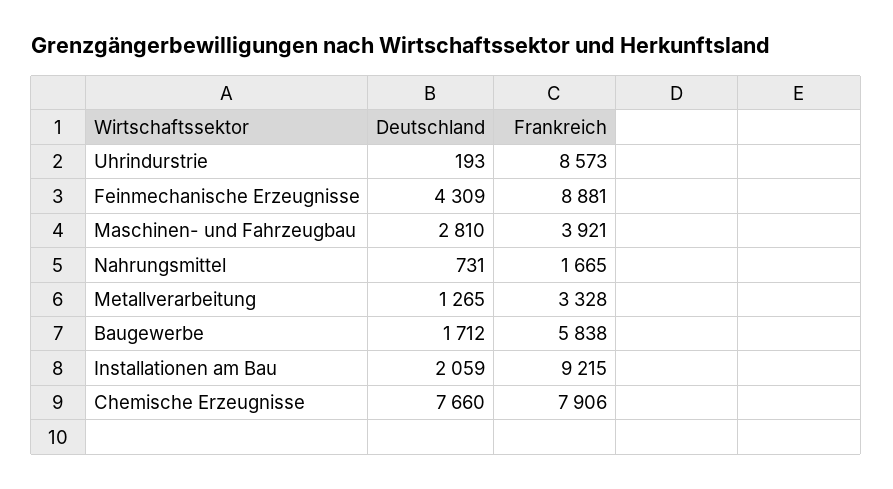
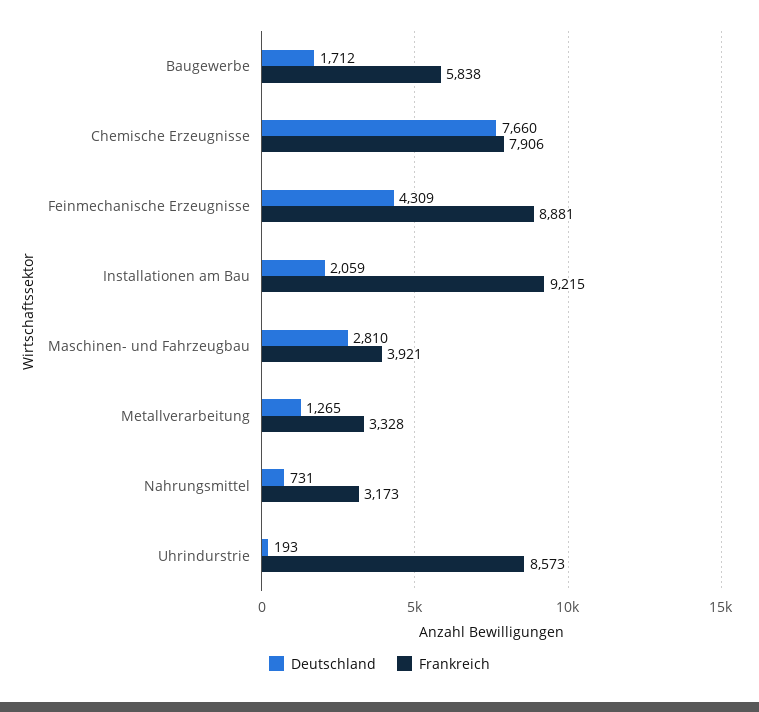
Frankreich, Nahrungsmittel: 1665 -> 3173

